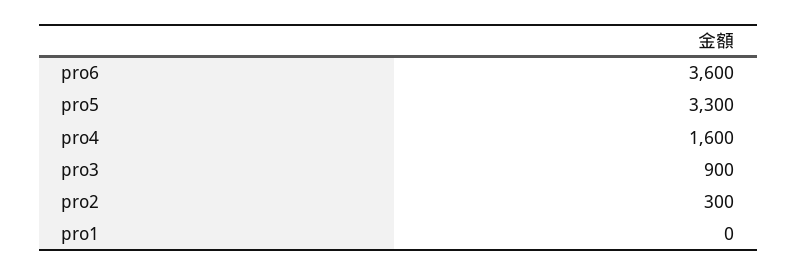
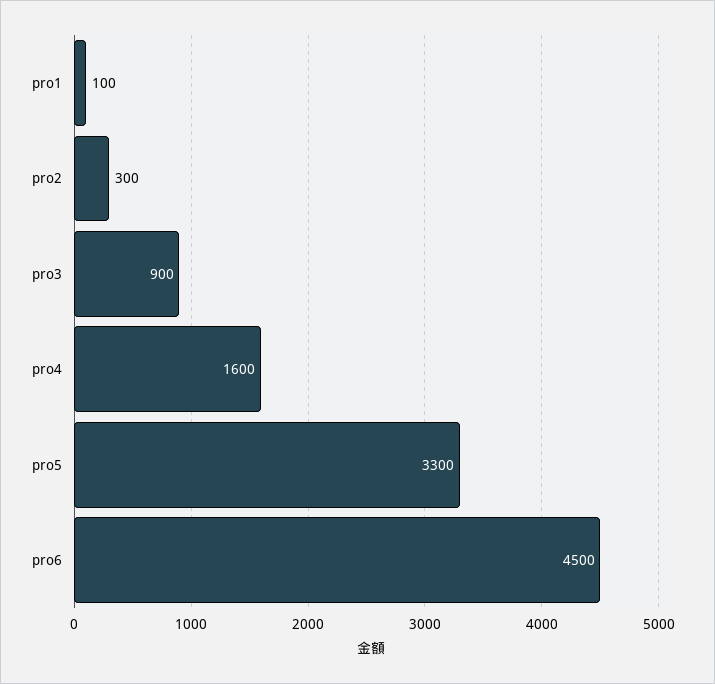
pro6: 3600 -> 4500
pro1: 0 -> 100

